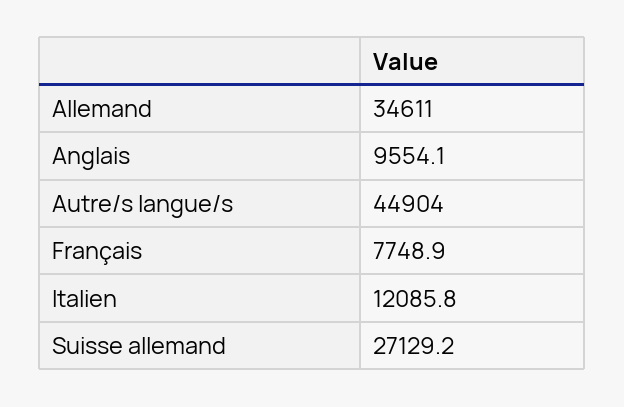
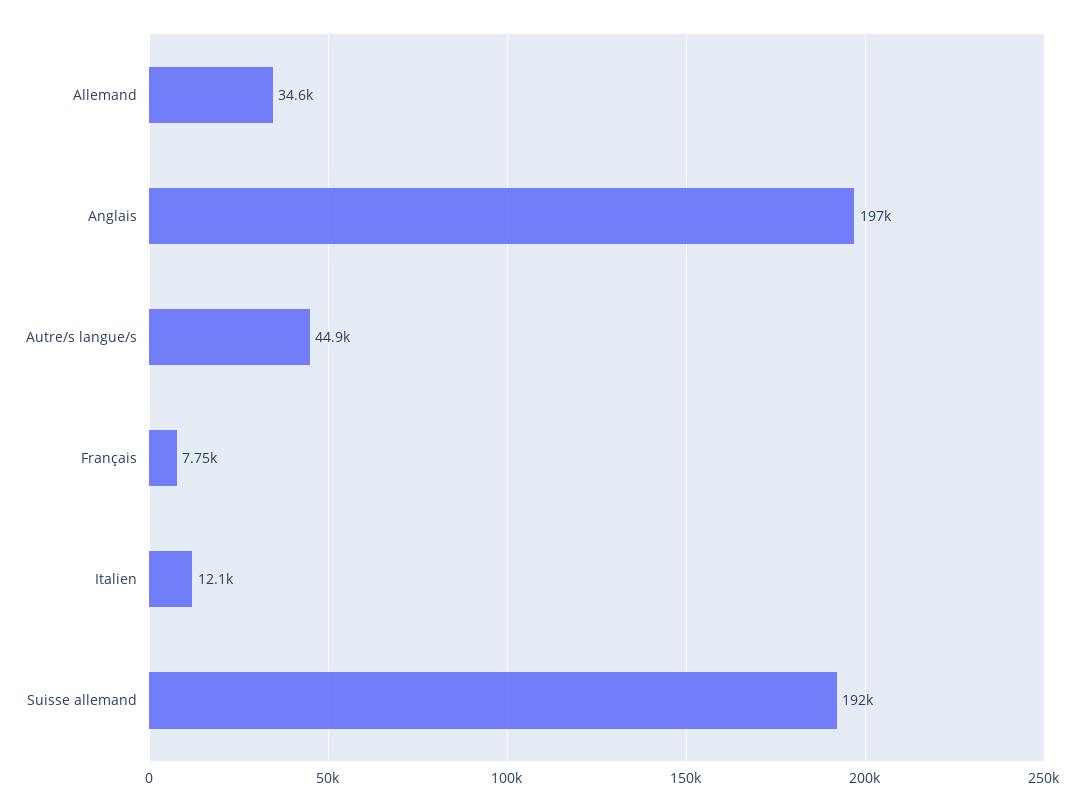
Anglais: 9554.1 -> 197000
Suisse allemand: 27129.2 -> 192000

